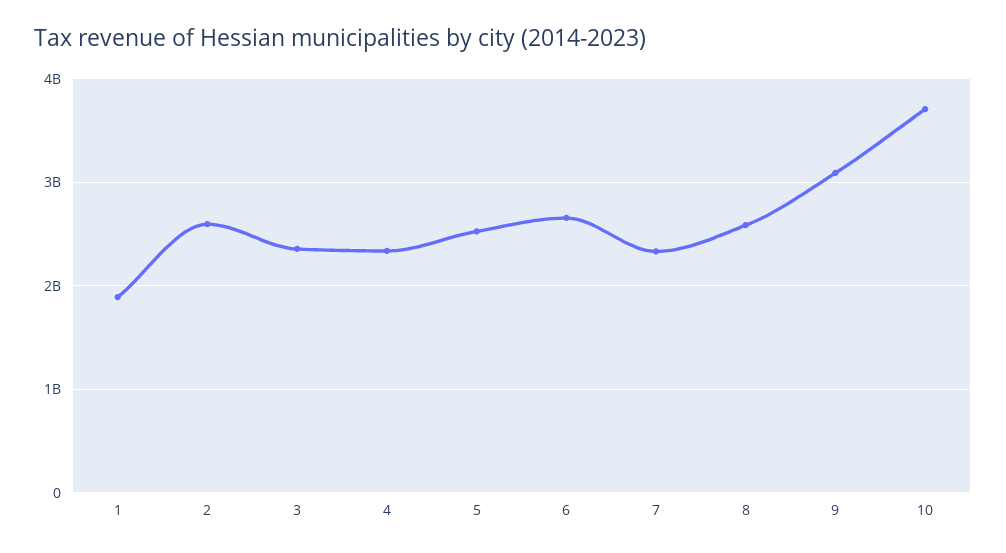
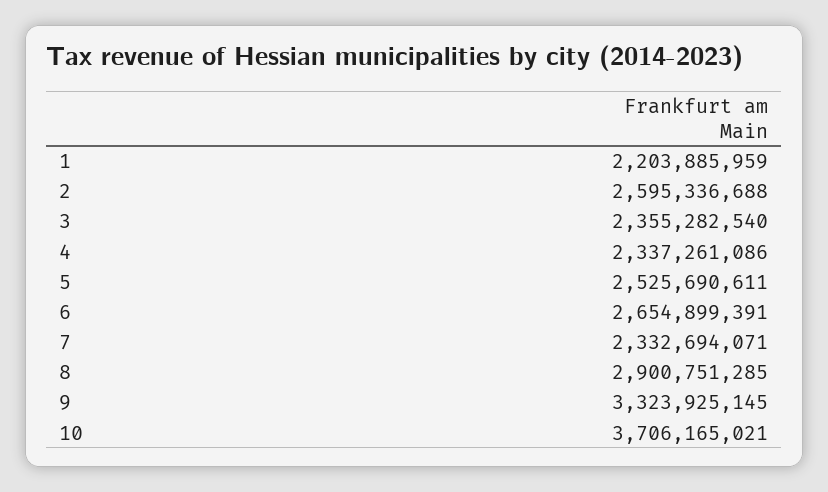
1: 1900000000 -> 2203885959
8: 2600000000 -> 2900751285
9: 3100000000 -> 3323925145

